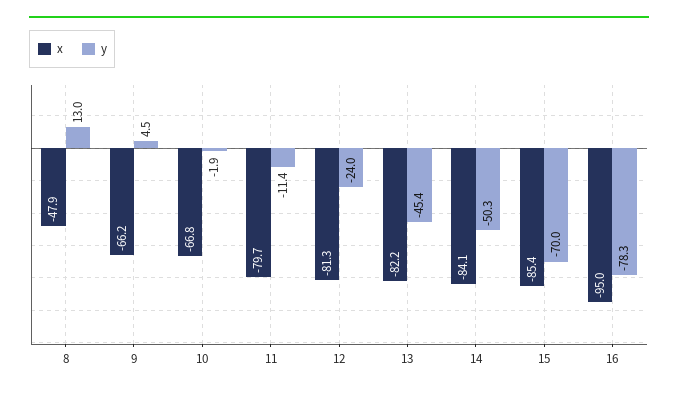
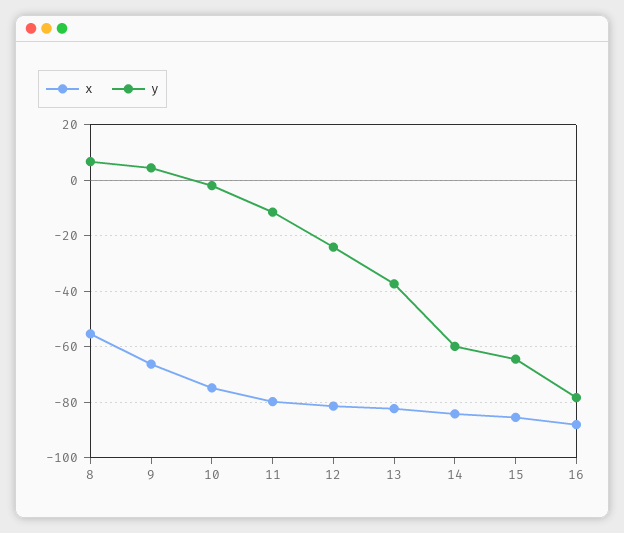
x, 8: -47.9 -> -55
y, 8: 13 -> 7.5
x, 10: -66.8 -> -75
y, 13: -45.4 -> -37.5
y, 14: -50.3 -> -60
y, 15: -70 -> -65
x, 16: -95 -> -87.5

